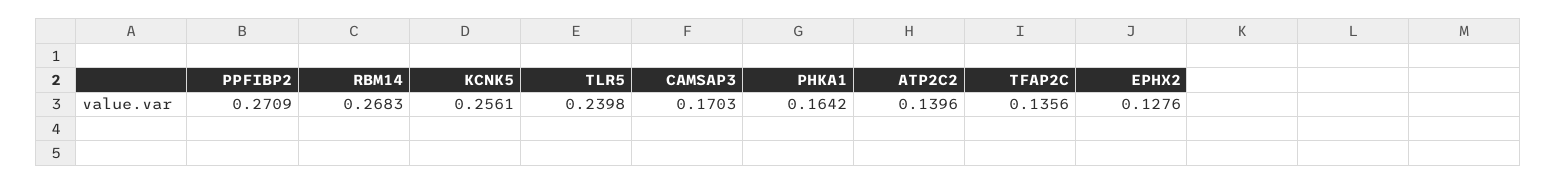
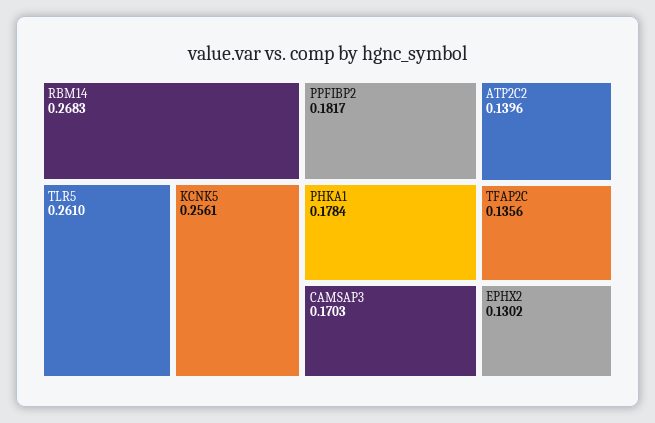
PPFIBP2: 0.2709 -> 0.1817
TLR5: 0.2398 -> 0.261
PHKA1: 0.1642 -> 0.1784
EPHX2: 0.1276 -> 0.1302

